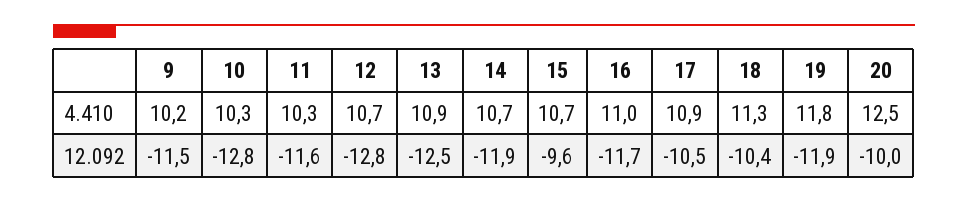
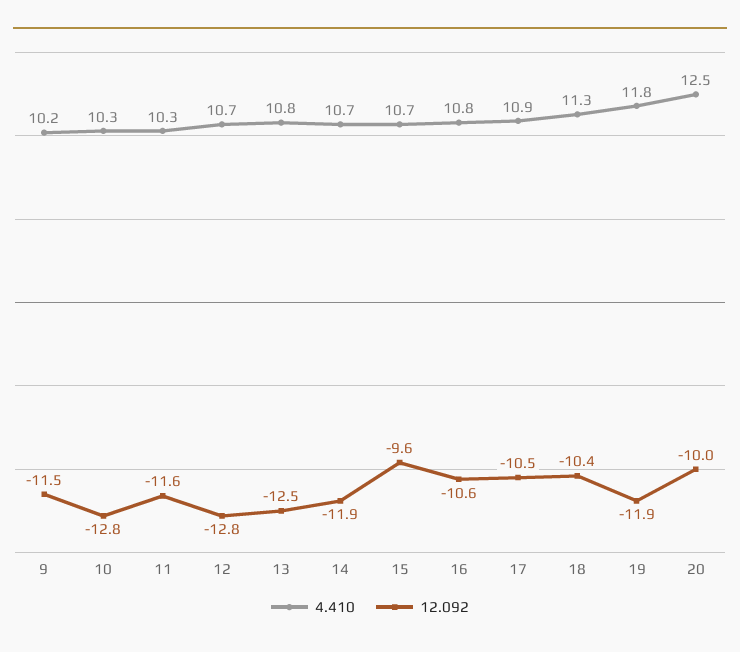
4.410, 13: 10.9 -> 10.8
4.410, 16: 11 -> 10.8
12.092, 16: -11.7 -> -10.6

